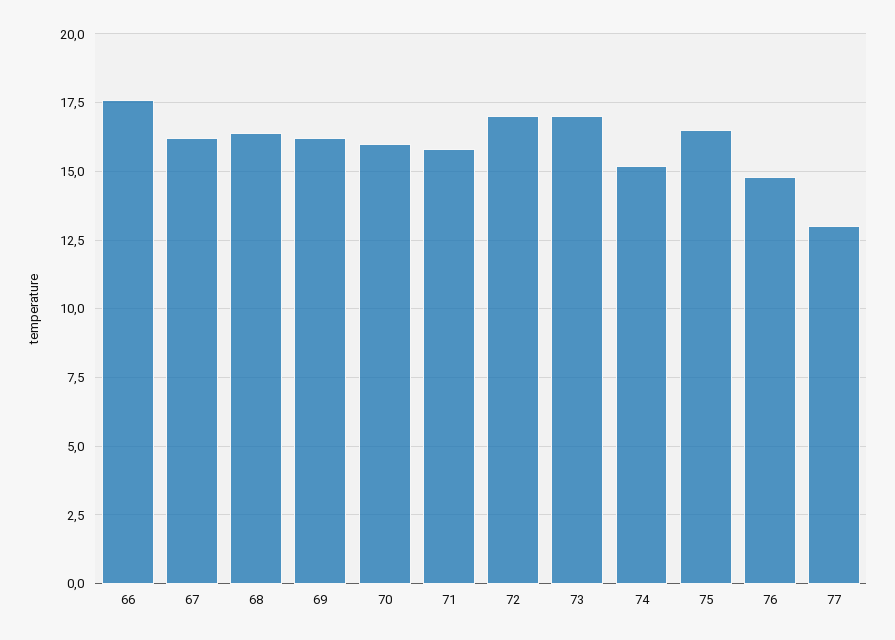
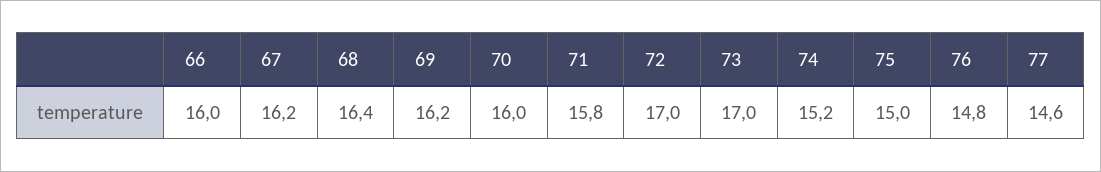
66: 17.5 -> 16
75: 16.5 -> 15
77: 13 -> 14.6

